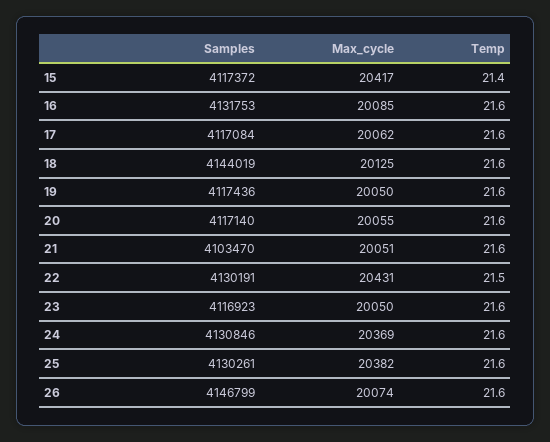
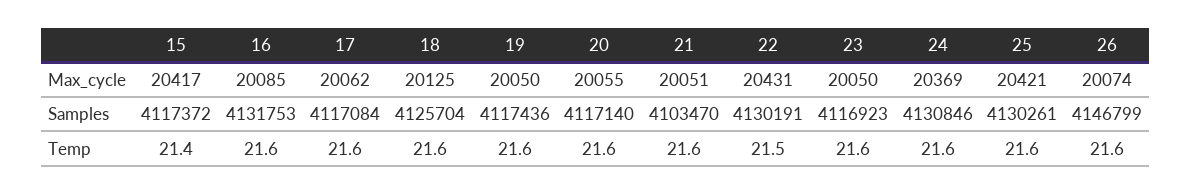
Samples, 18: 4144019 -> 4125704
Max_cycle, 25: 20382 -> 20421

